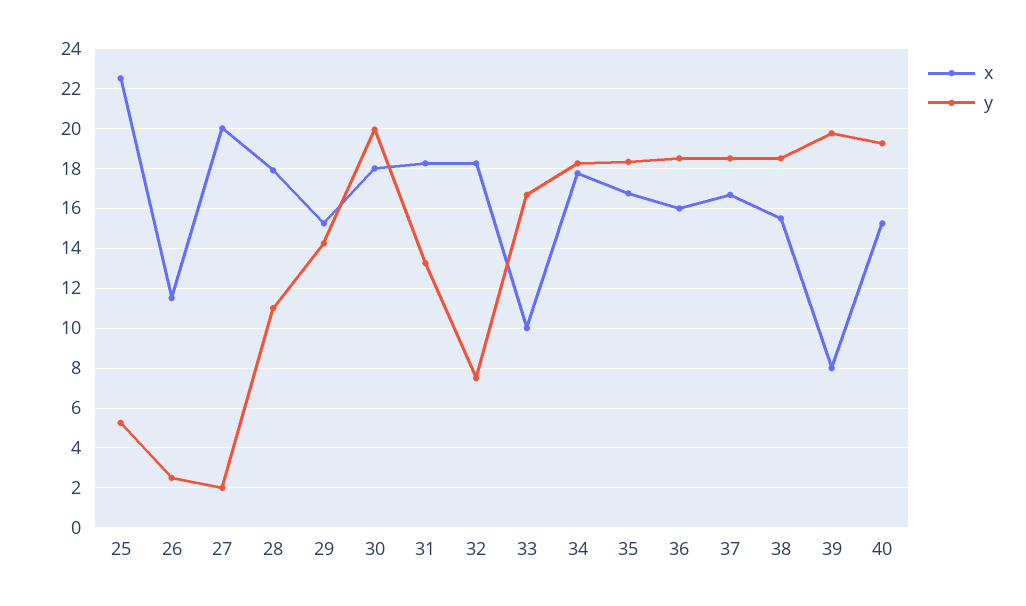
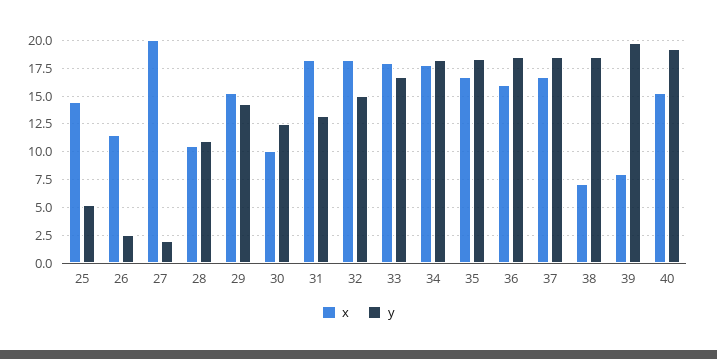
x, 25: 22.5 -> 15
x, 28: 18 -> 10
x, 30: 18 -> 10
y, 30: 20 -> 12.5
y, 32: 7.5 -> 15
x, 33: 10 -> 17.5
x, 38: 15.5 -> 7.5

